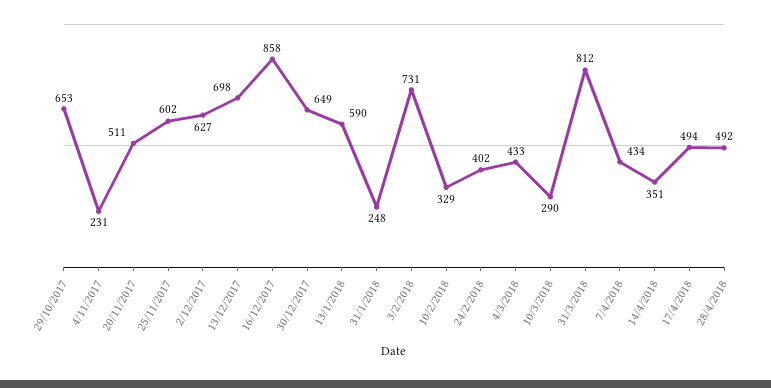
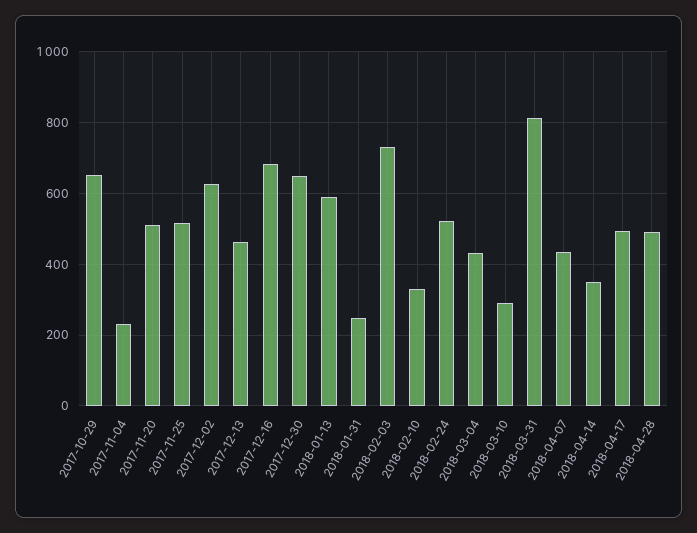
25/11/2017: 602 -> 520
13/12/2017: 698 -> 460
16/12/2017: 858 -> 680
24/2/2018: 402 -> 520

